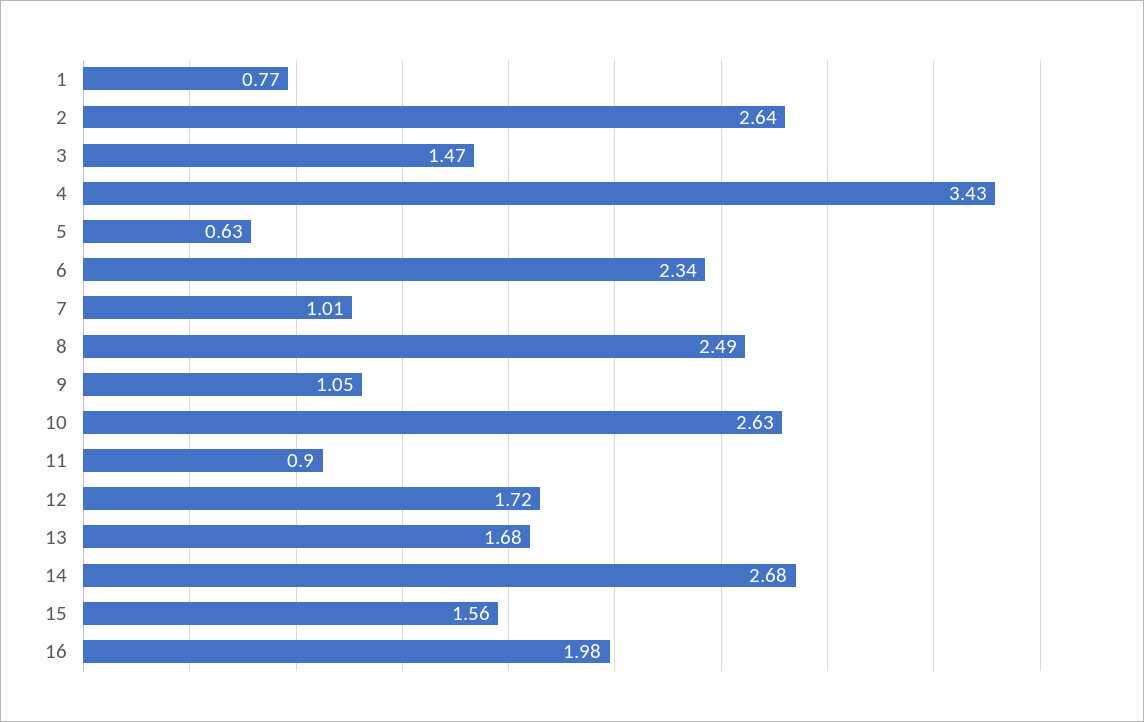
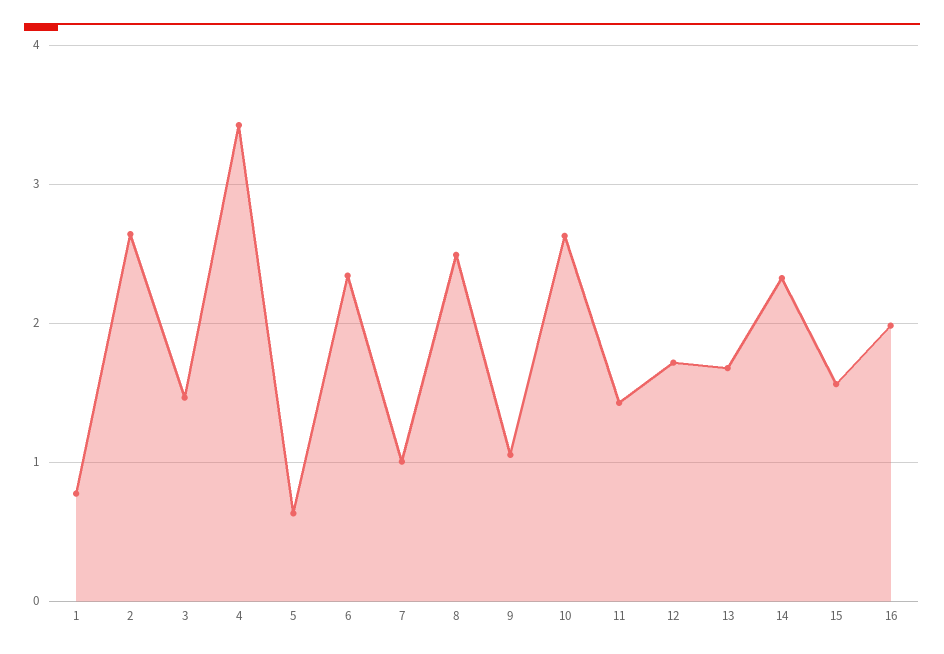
11: 0.9 -> 1.4
14: 2.68 -> 2.3

